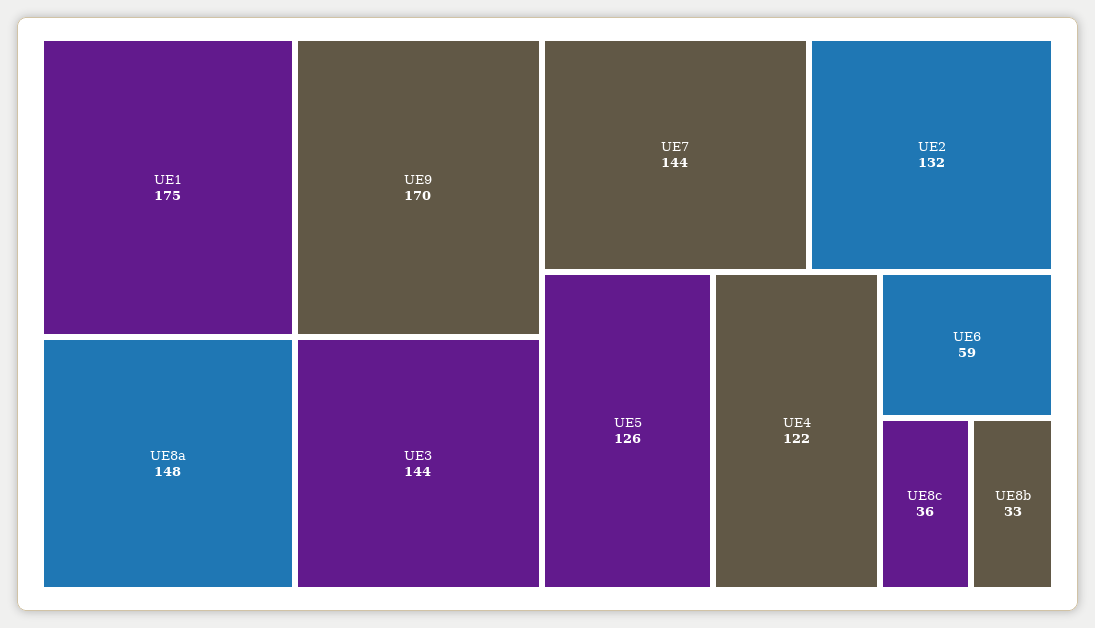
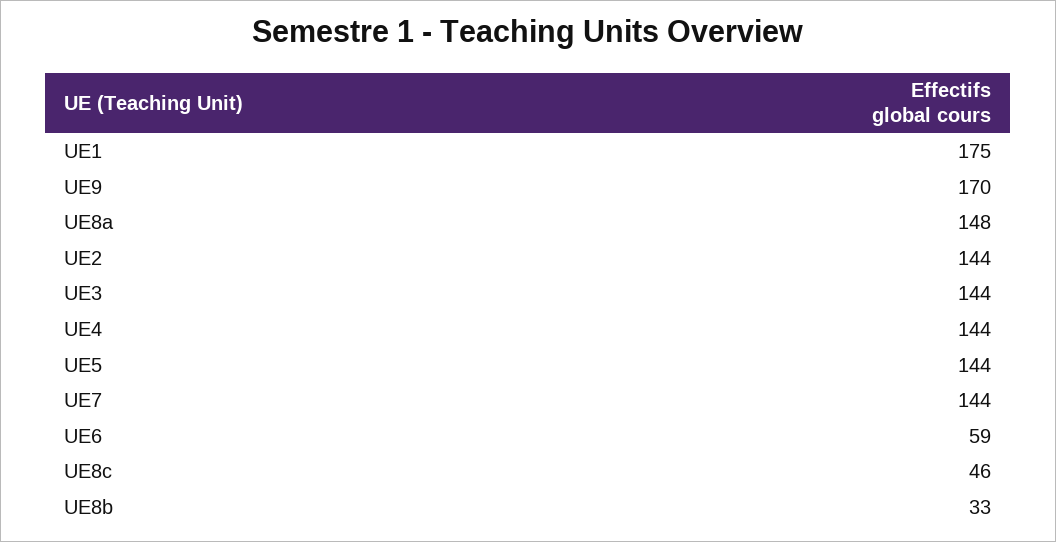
UE2: 132 -> 144
UE5: 126 -> 144
UE4: 122 -> 144
UE8c: 36 -> 46

